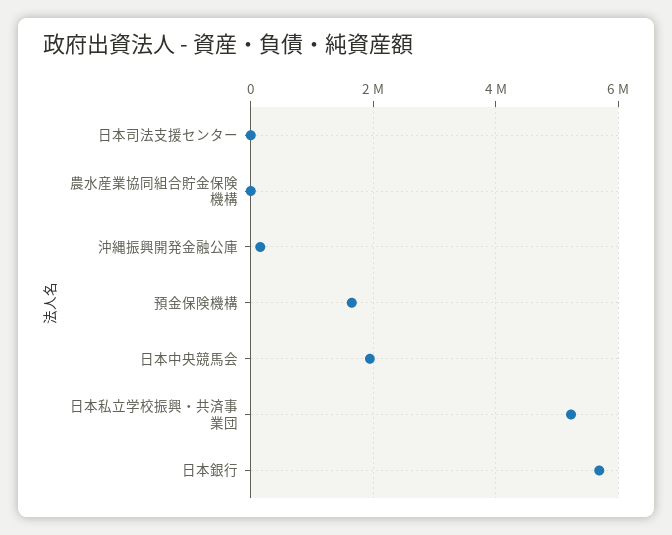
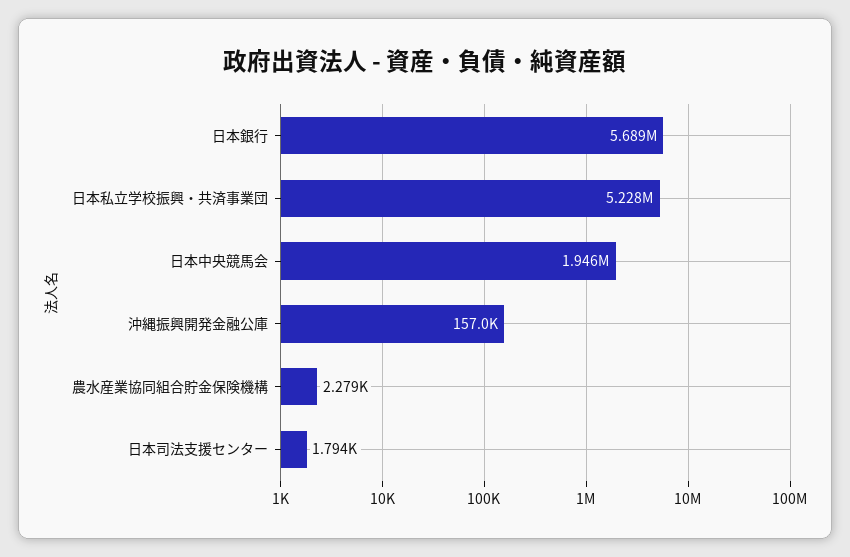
預金保険機構: 1600000 -> none

